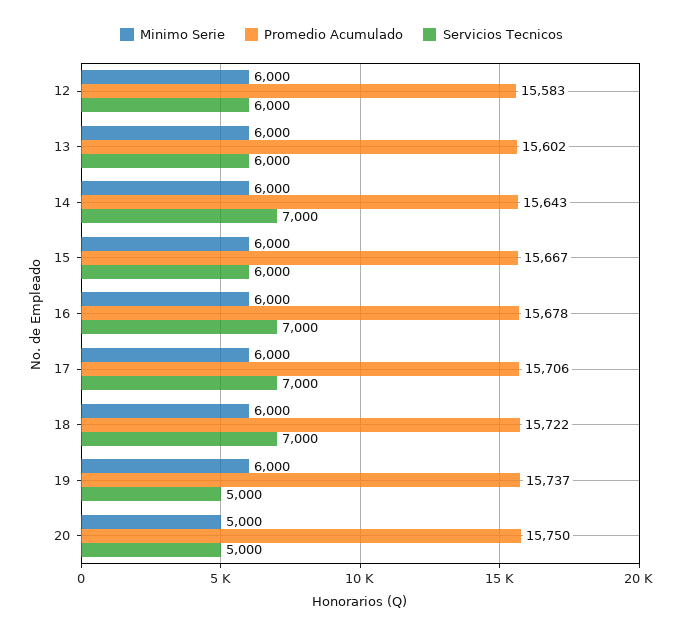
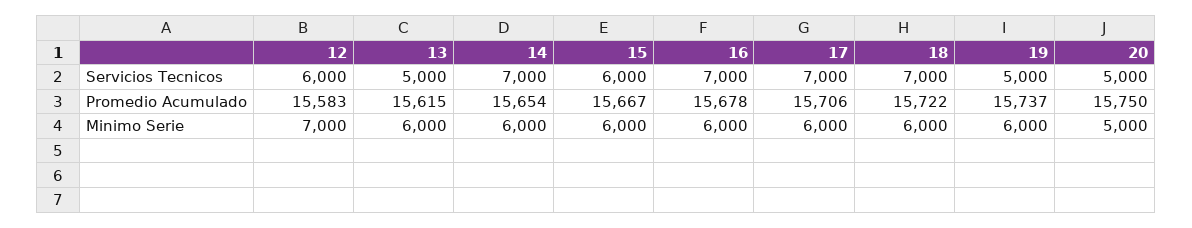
Minimo Serie, 12: 6000 -> 7000
Promedio Acumulado, 13: 15602 -> 15615
Servicios Tecnicos, 13: 6000 -> 5000
Promedio Acumulado, 14: 15643 -> 15654

